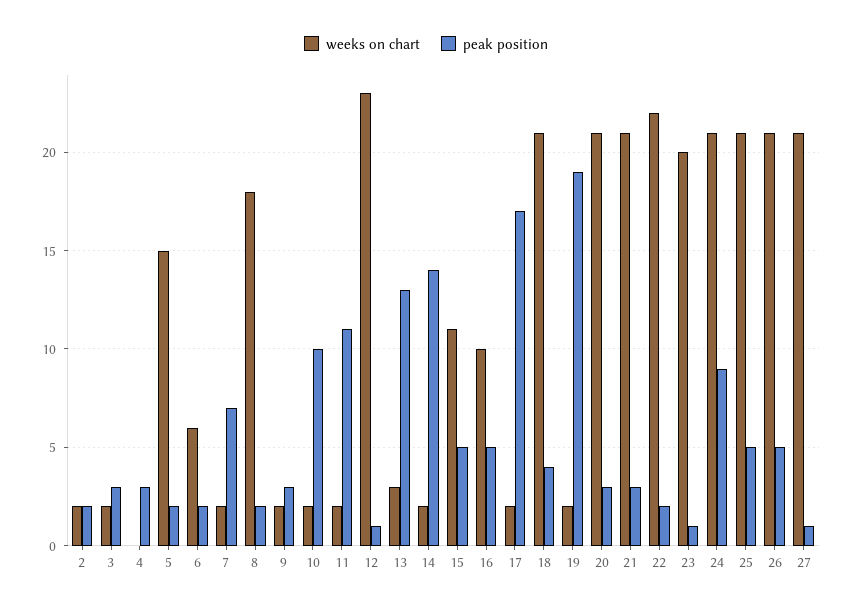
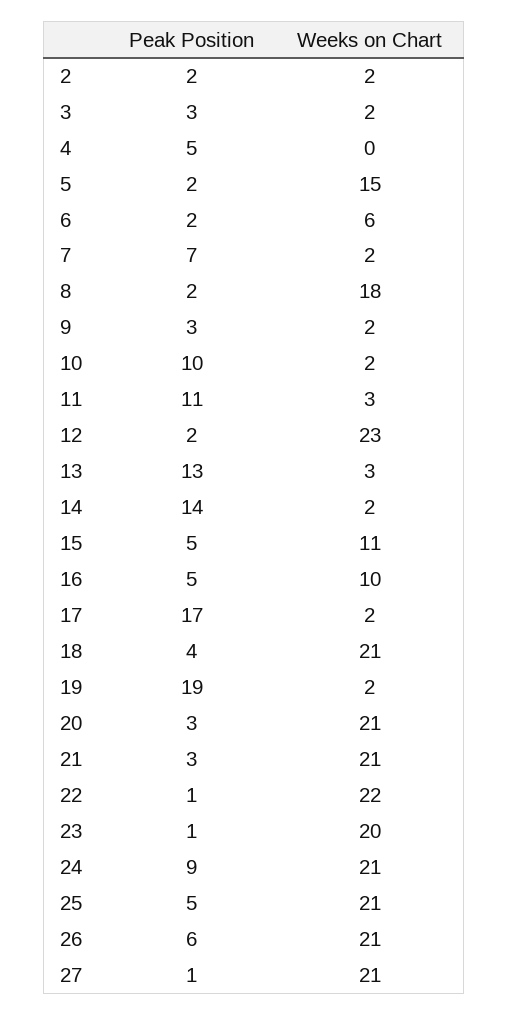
peak position, 4: 3 -> 5
weeks on chart, 11: 2 -> 3
peak position, 12: 1 -> 2
peak position, 22: 2 -> 1
peak position, 26: 5 -> 6

